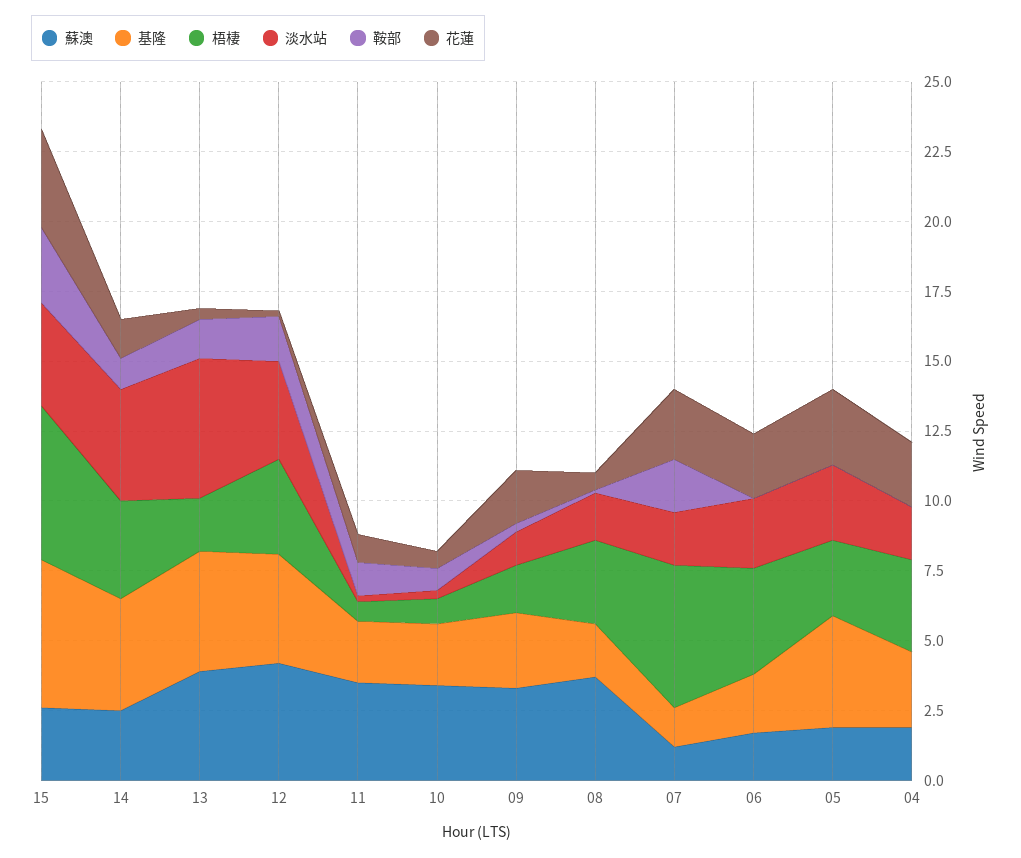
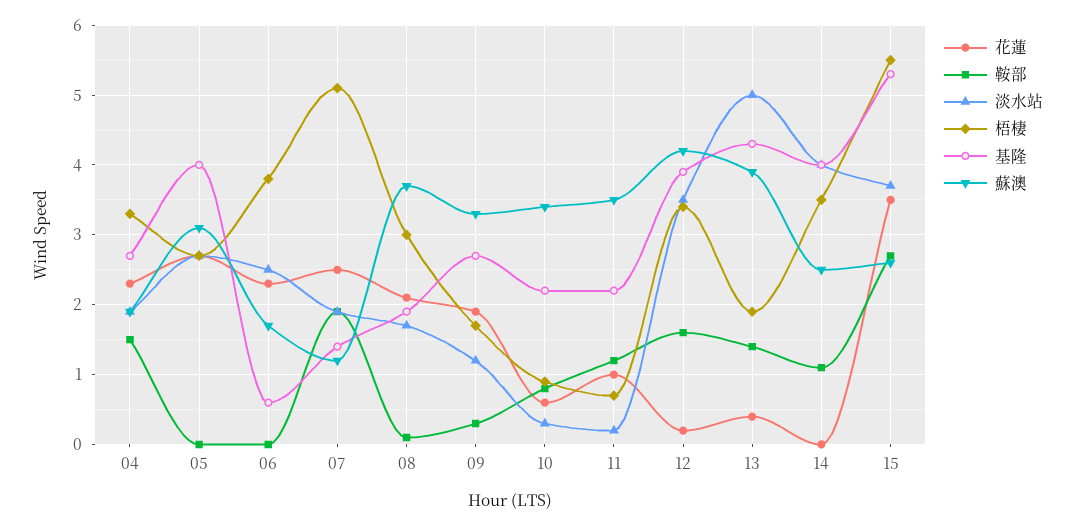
花蓮, 14: 1.5 -> 0
花蓮, 08: 0.5 -> 2.1
基隆, 06: 2 -> 0.6
蘇澳, 05: 2 -> 3.1
鞍部, 04: 0 -> 1.5

